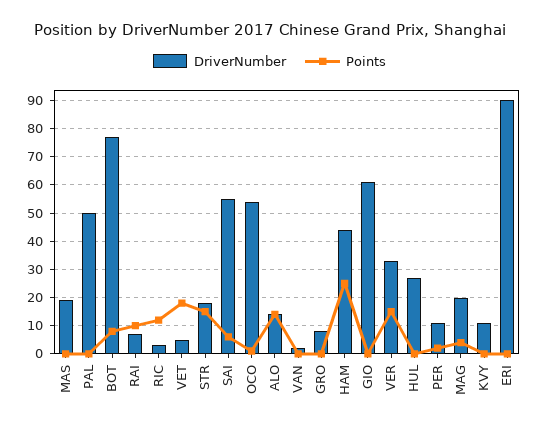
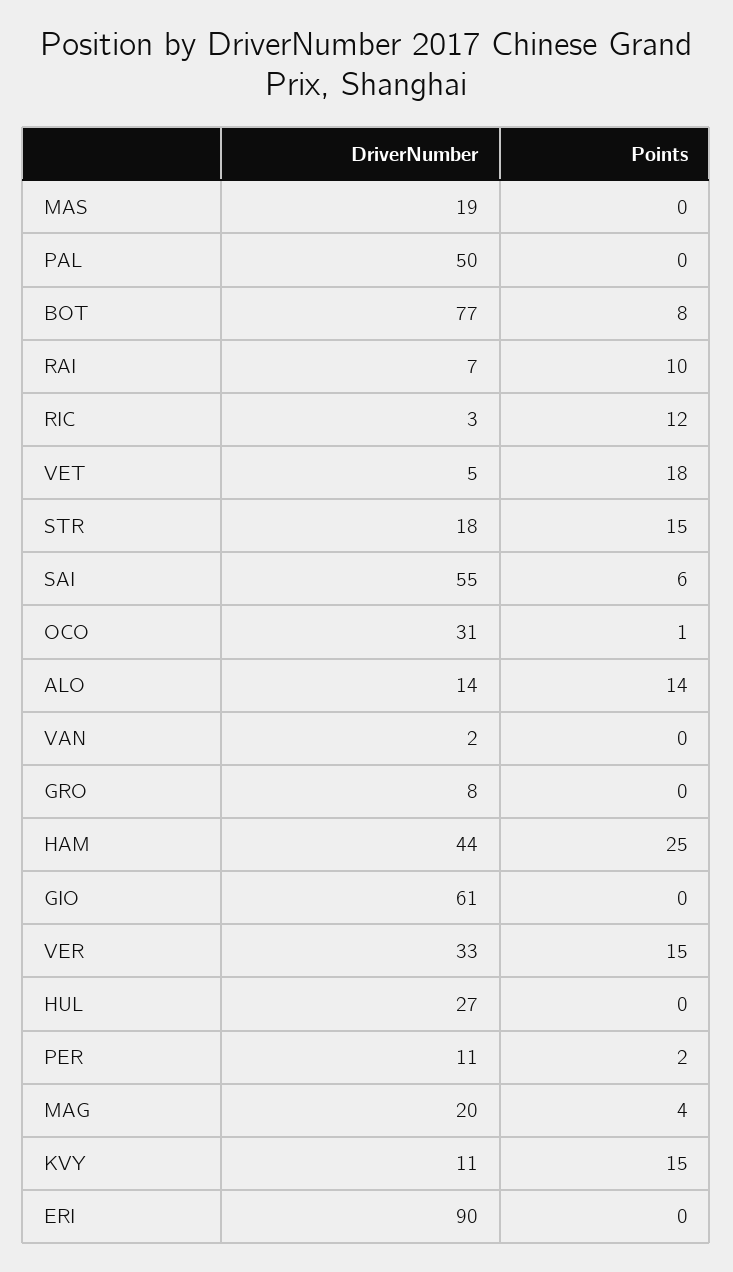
DriverNumber, OCO: 55 -> 31
Points, KVY: 0 -> 15

